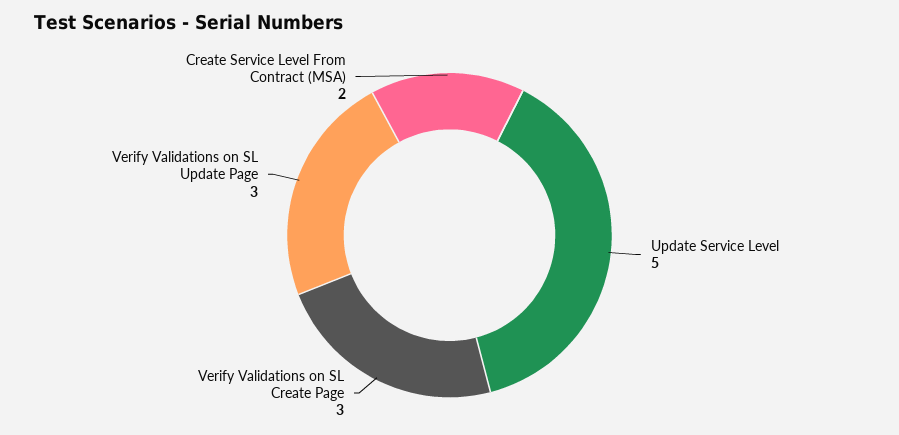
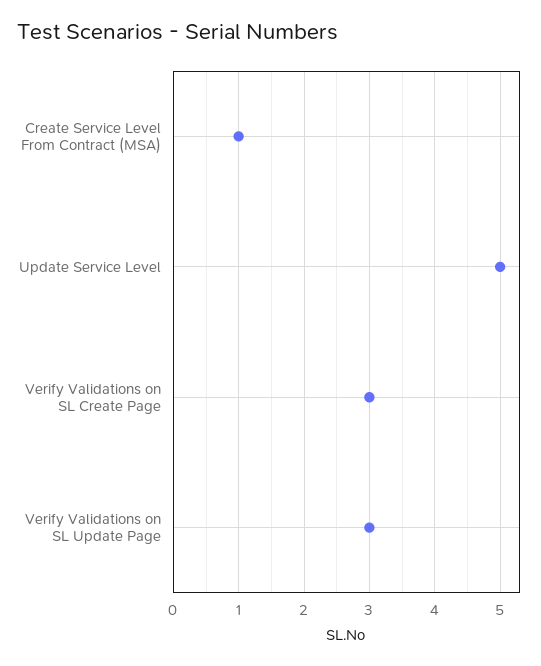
Create Service Level From Contract (MSA): 2 -> 1

